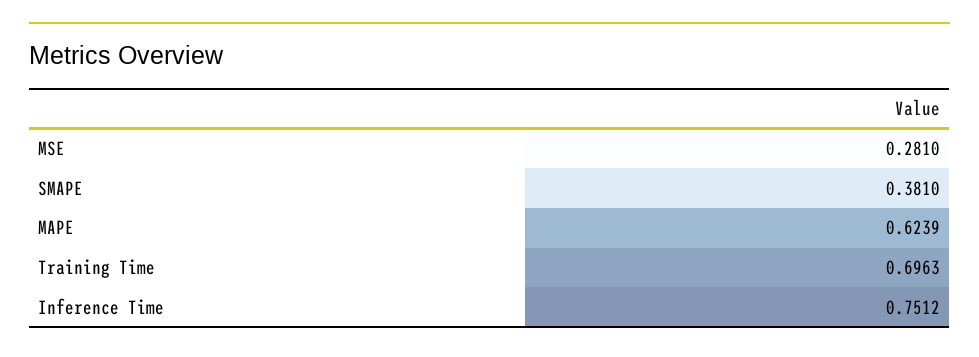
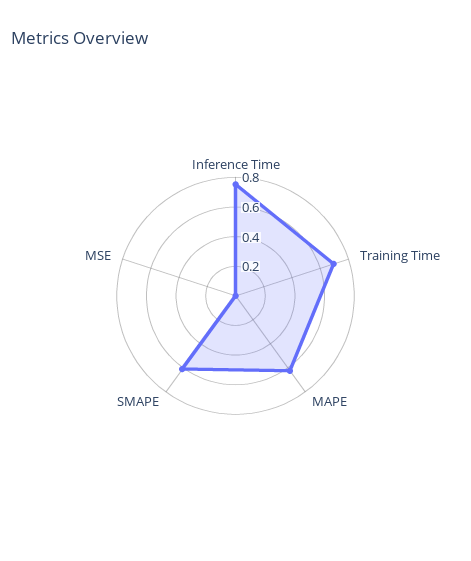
MSE: 0.281 -> 0
SMAPE: 0.381 -> 0.6

